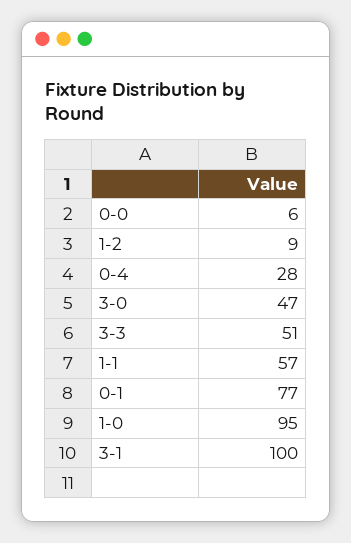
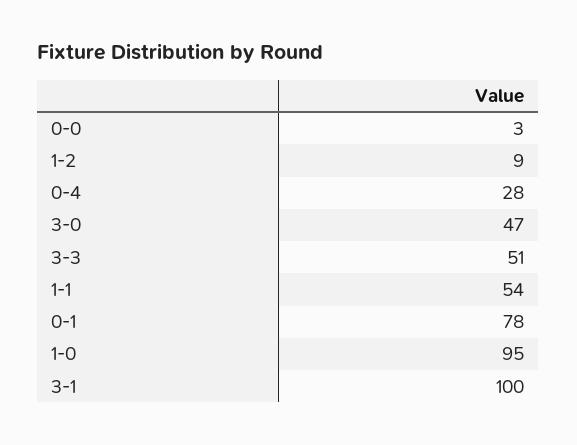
0-0: 6 -> 3
1-1: 57 -> 54
0-1: 77 -> 78

